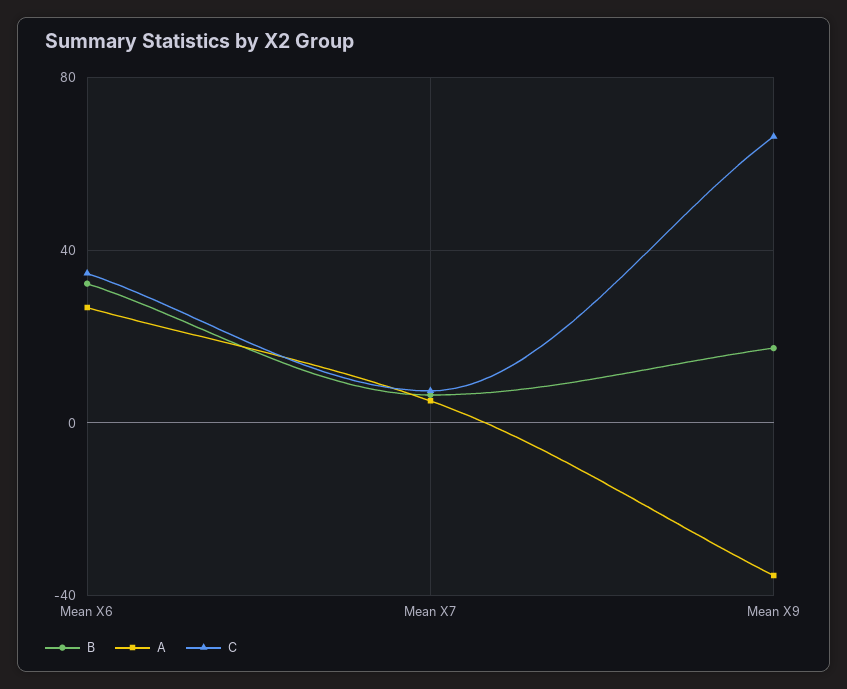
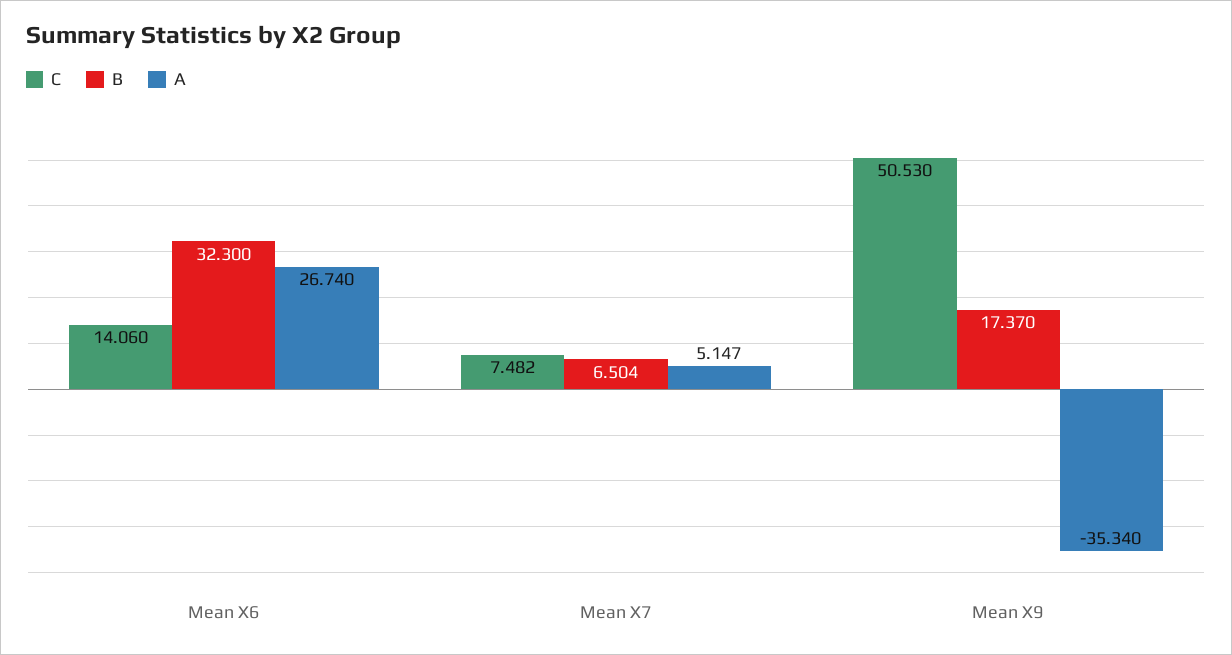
C, Mean X6: 35 -> 14.06
C, Mean X9: 65 -> 50.53

